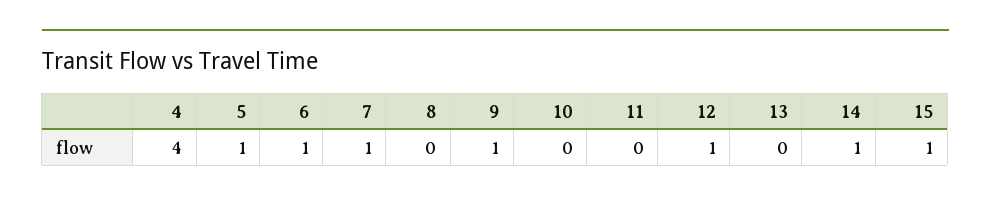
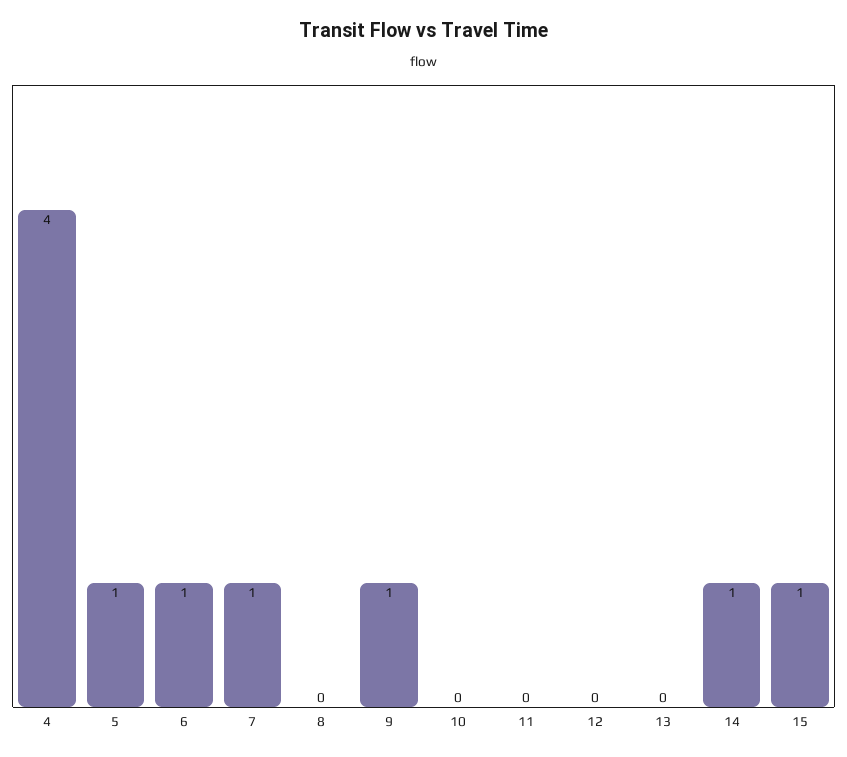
12: 1 -> 0

